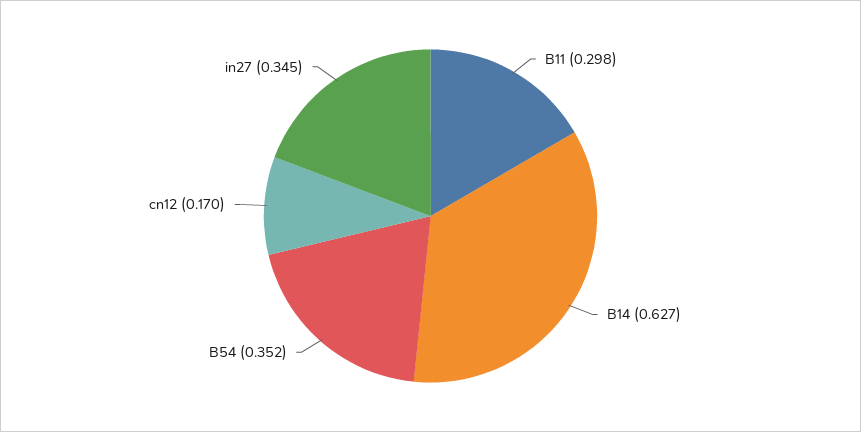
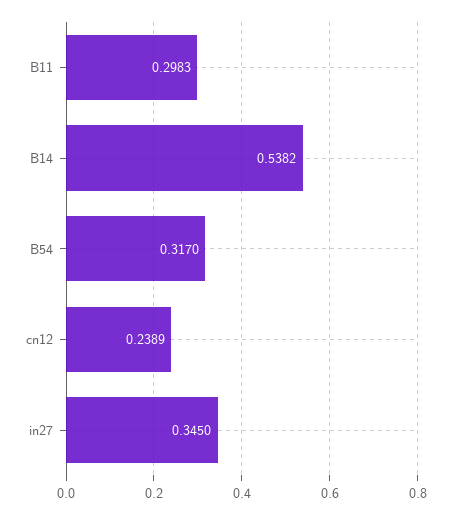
B14: 0.627 -> 0.5382
B54: 0.352 -> 0.317
cn12: 0.17 -> 0.2389

